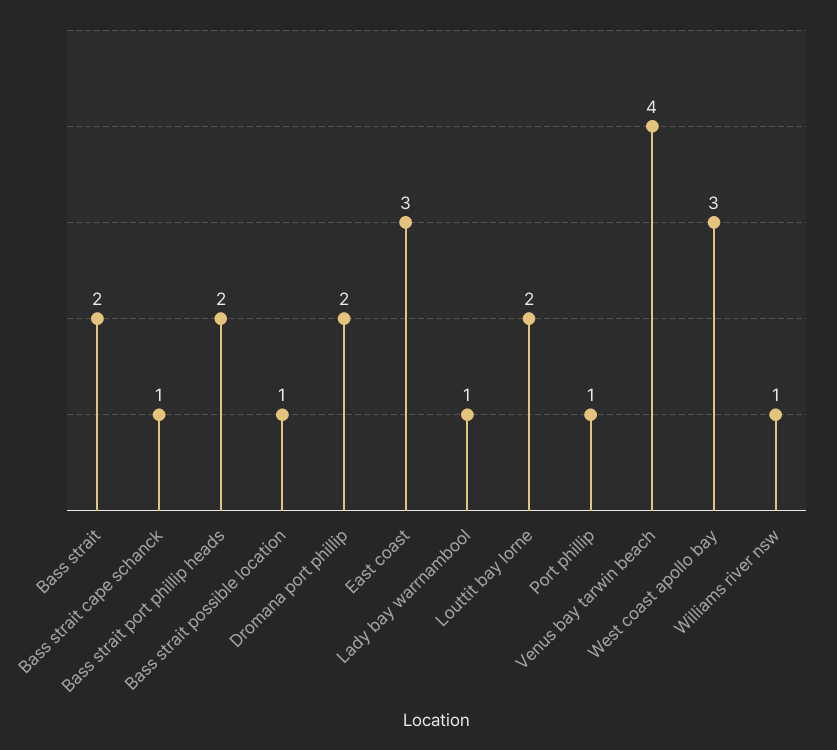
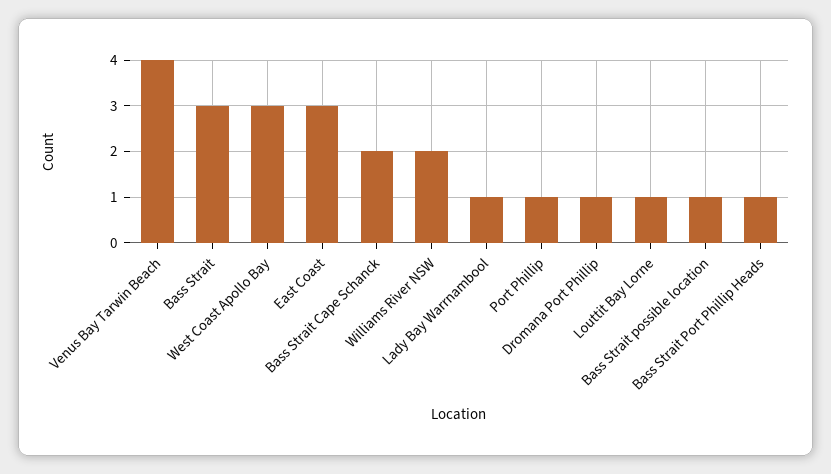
Bass strait: 2 -> 3
Bass strait cape schanck: 1 -> 2
Bass strait port phillip heads: 2 -> 1
Dromana port phillip: 2 -> 1
Louttit bay lorne: 2 -> 1
Williams river nsw: 1 -> 2

